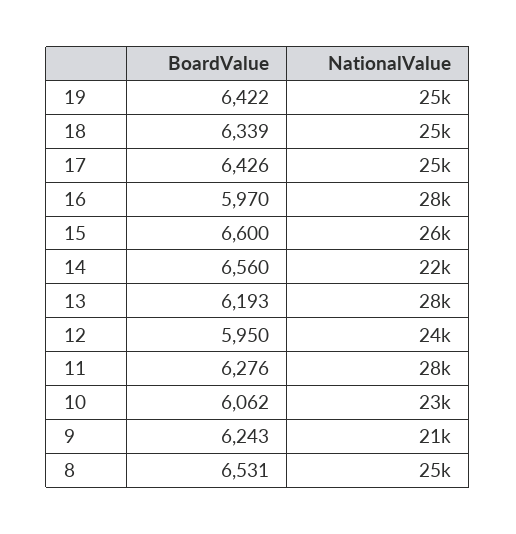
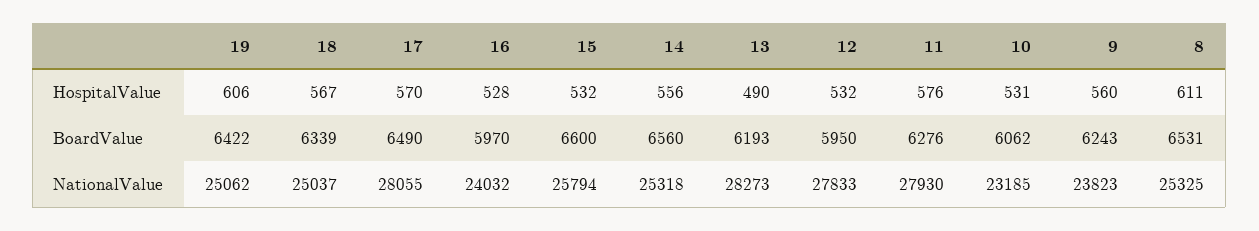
BoardValue, 17: 6426 -> 6490
NationalValue, 17: 25000 -> 28055
NationalValue, 16: 28000 -> 24032
NationalValue, 14: 22000 -> 25318
NationalValue, 12: 24000 -> 27833
NationalValue, 9: 21000 -> 23823
HospitalValue, 19: none -> 606
HospitalValue, 18: none -> 567
HospitalValue, 17: none -> 570
HospitalValue, 16: none -> 528
HospitalValue, 15: none -> 532
HospitalValue, 14: none -> 556
HospitalValue, 13: none -> 490
HospitalValue, 12: none -> 532
HospitalValue, 11: none -> 576
HospitalValue, 10: none -> 531
HospitalValue, 9: none -> 560
HospitalValue, 8: none -> 611

